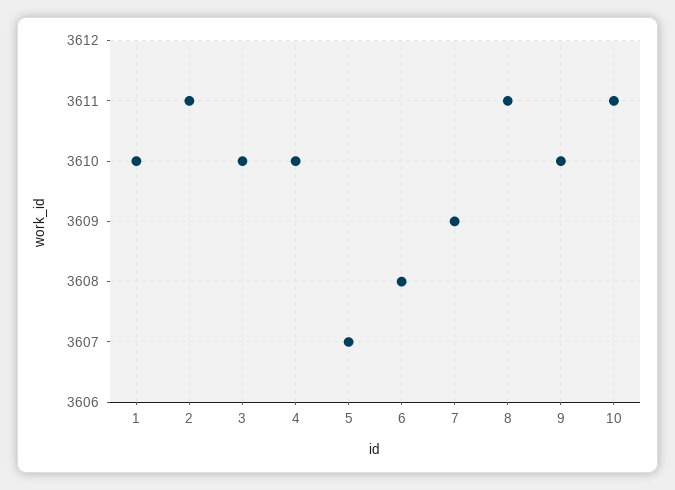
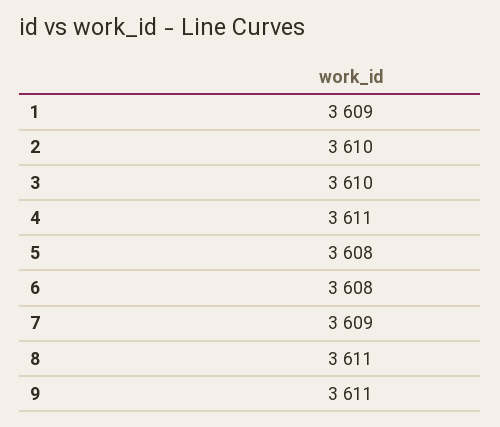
1: 3610 -> 3609
2: 3611 -> 3610
4: 3610 -> 3611
5: 3607 -> 3608
9: 3610 -> 3611
10: 3611 -> none

